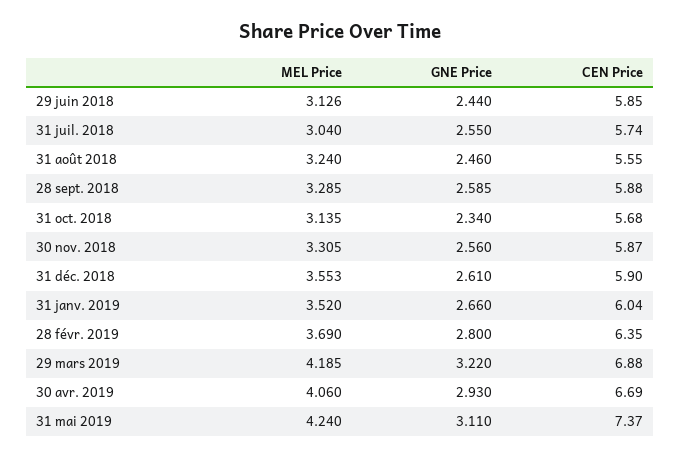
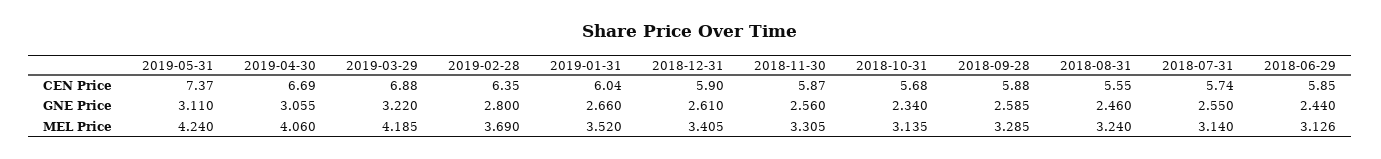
MEL Price, 31 juil. 2018: 3.04 -> 3.14
MEL Price, 31 déc. 2018: 3.553 -> 3.405
GNE Price, 30 avr. 2019: 2.93 -> 3.055

